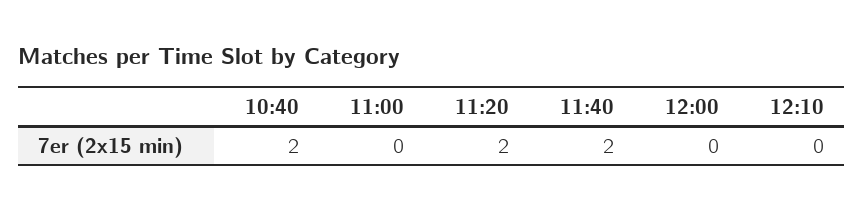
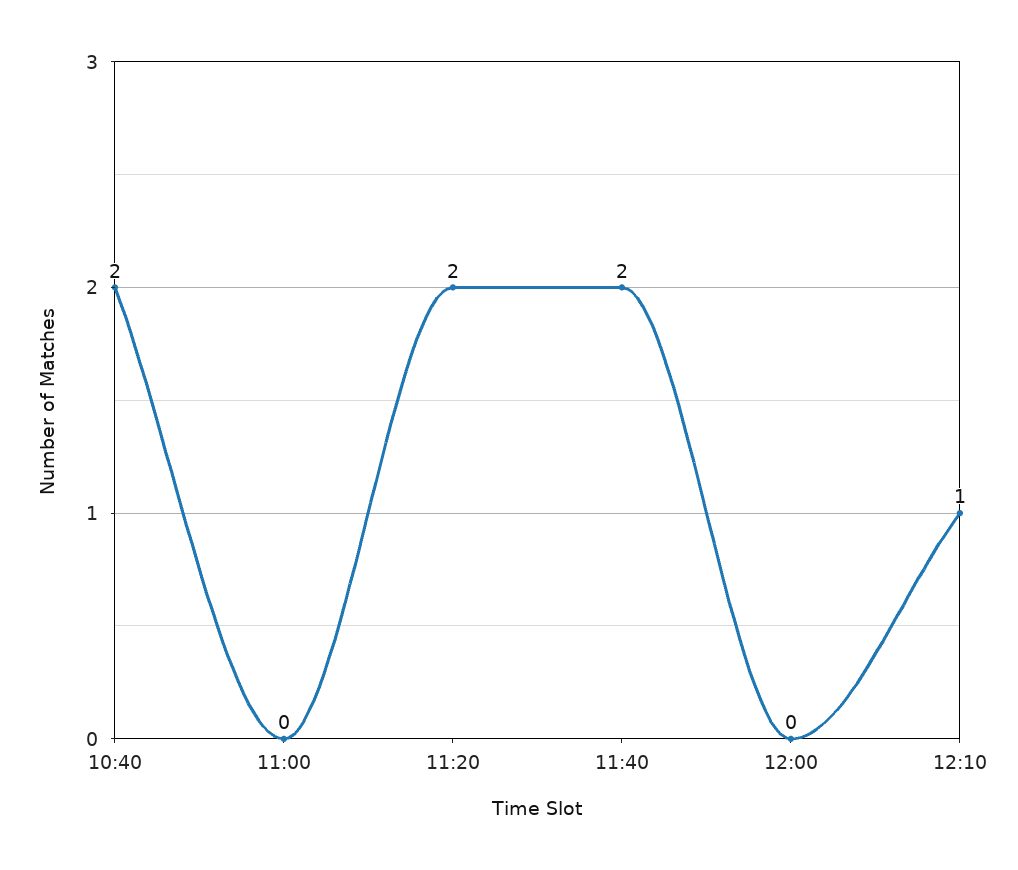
12:10: 0 -> 1

